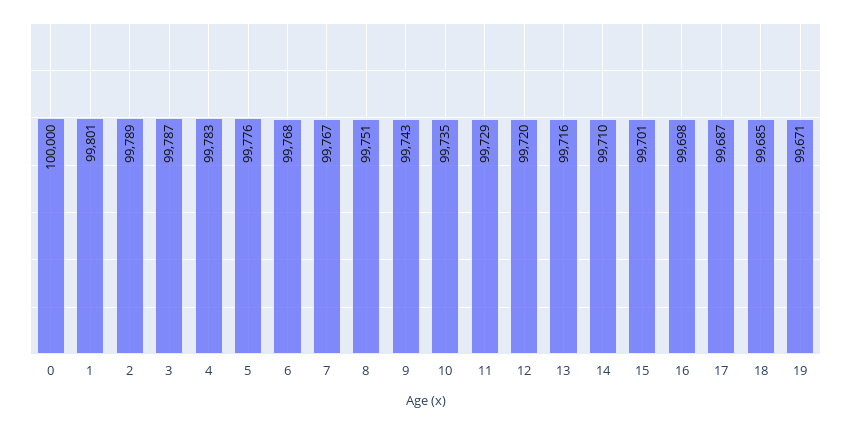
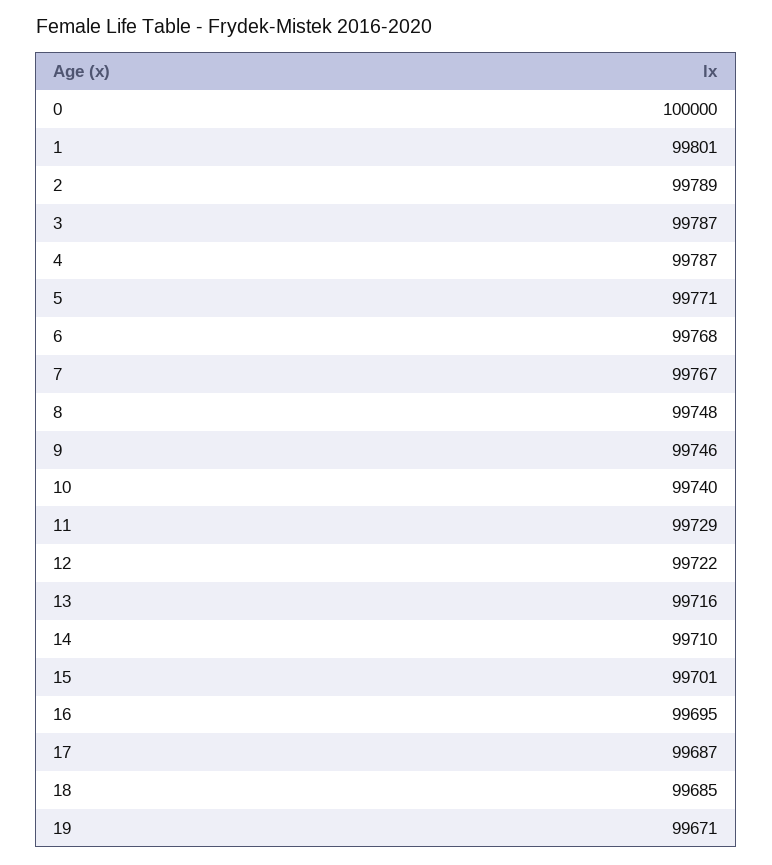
4: 99783 -> 99787
5: 99776 -> 99771
8: 99751 -> 99748
9: 99743 -> 99746
10: 99735 -> 99740
12: 99720 -> 99722
16: 99698 -> 99695

